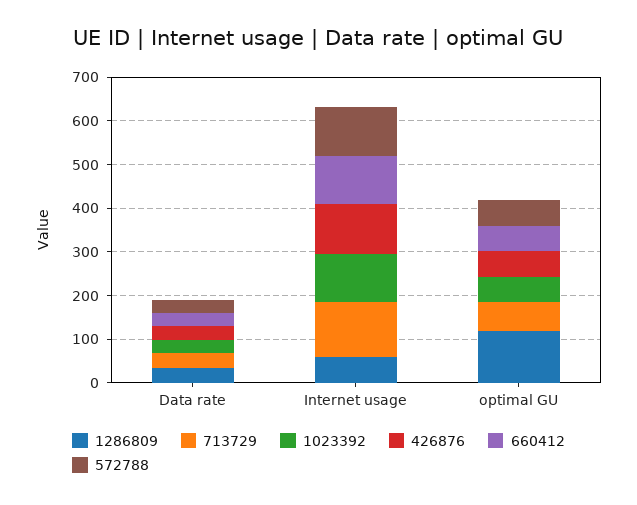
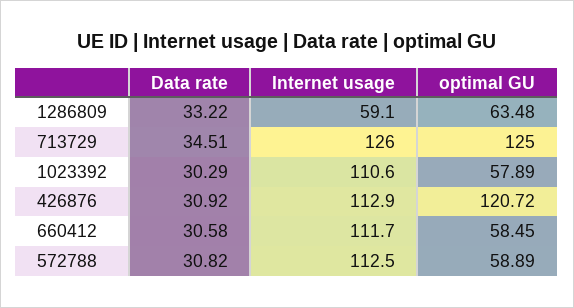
1286809, optimal GU: 120 -> 63.48
713729, optimal GU: 60 -> 125
426876, optimal GU: 60 -> 120.72

